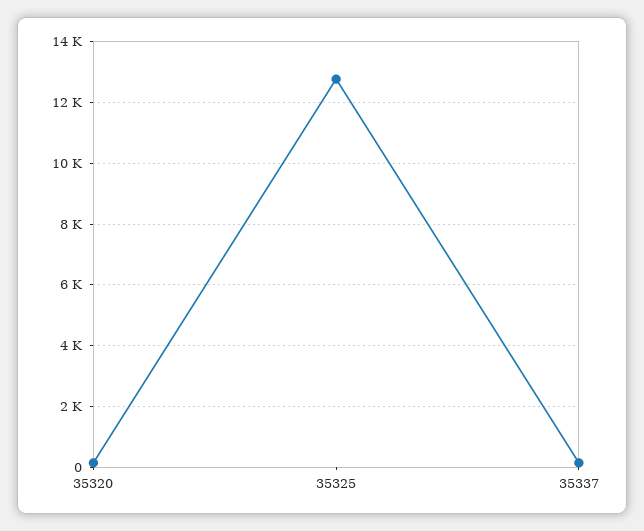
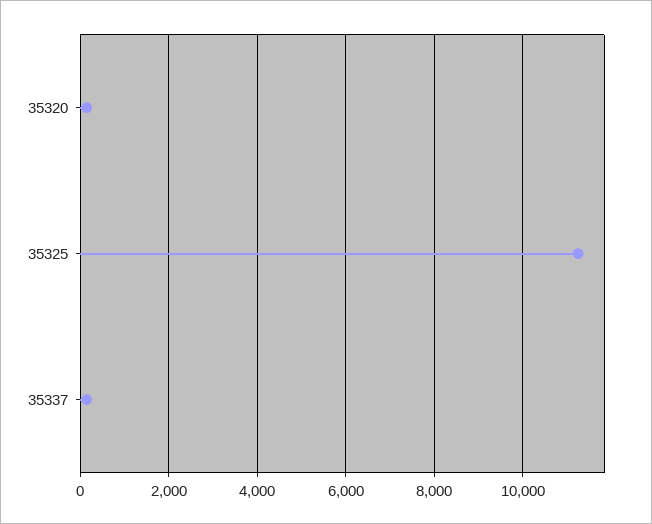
35325: 12800 -> 11200

